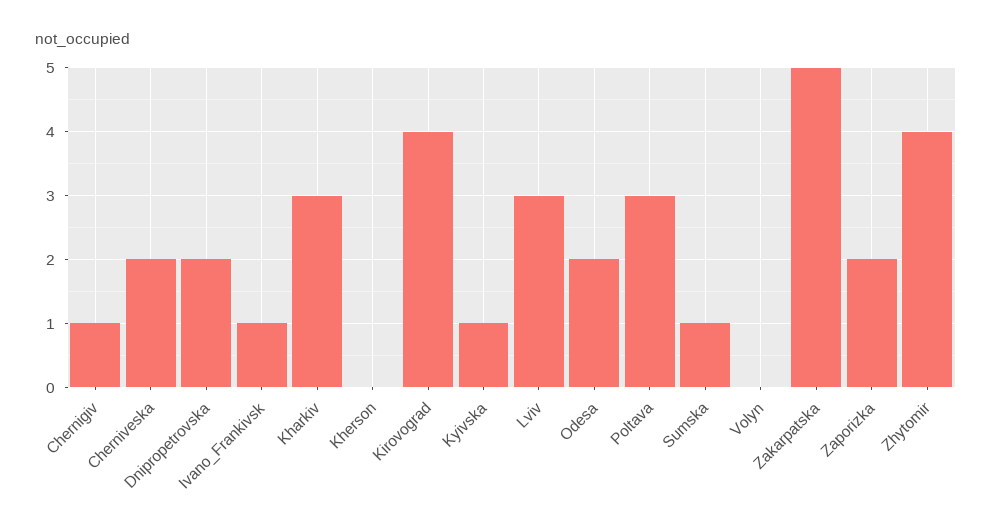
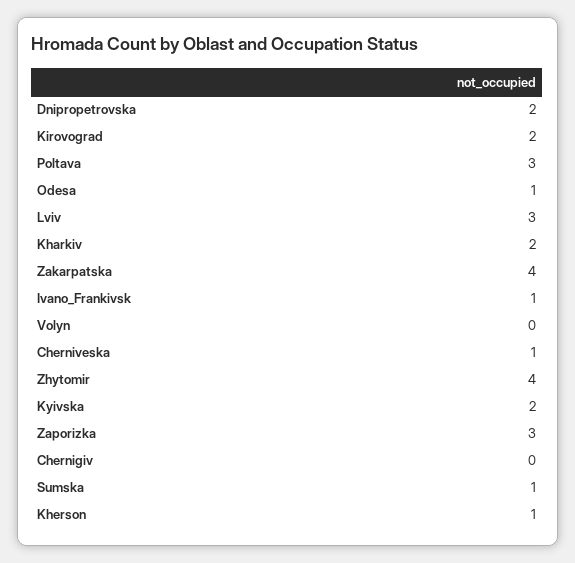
Chernigiv: 1 -> 0
Cherniveska: 2 -> 1
Kharkiv: 3 -> 2
Kherson: 0 -> 1
Kirovograd: 4 -> 2
Kyivska: 1 -> 2
Odesa: 2 -> 1
Zakarpatska: 5 -> 4
Zaporizka: 2 -> 3

